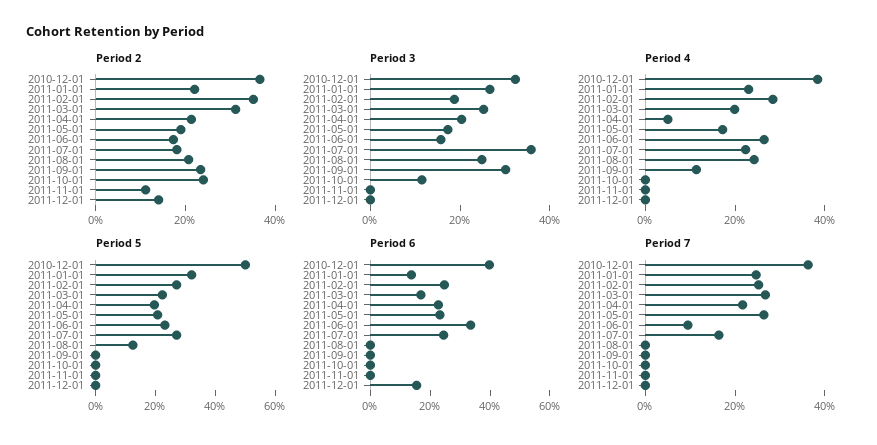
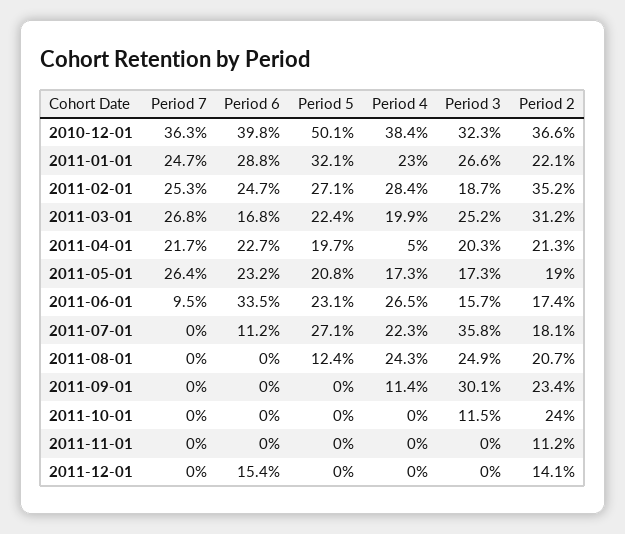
Period 6, 2011-01-01: 15 -> 28.8
Period 6, 2011-07-01: 25 -> 11.2
Period 7, 2011-07-01: 15 -> 0

